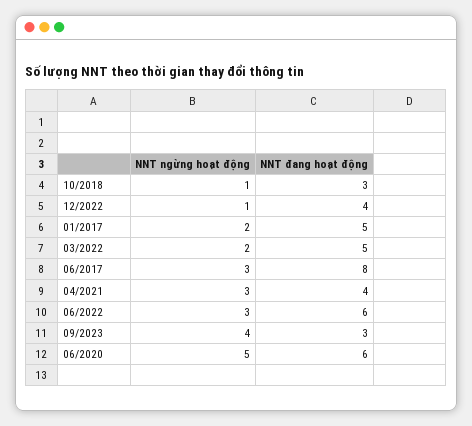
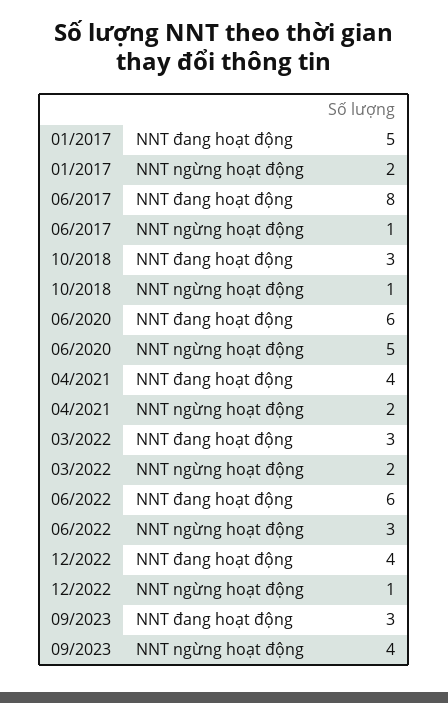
NNT đang hoạt động, 03/2022: 5 -> 3
NNT ngừng hoạt động, 06/2017: 3 -> 1
NNT ngừng hoạt động, 04/2021: 3 -> 2

